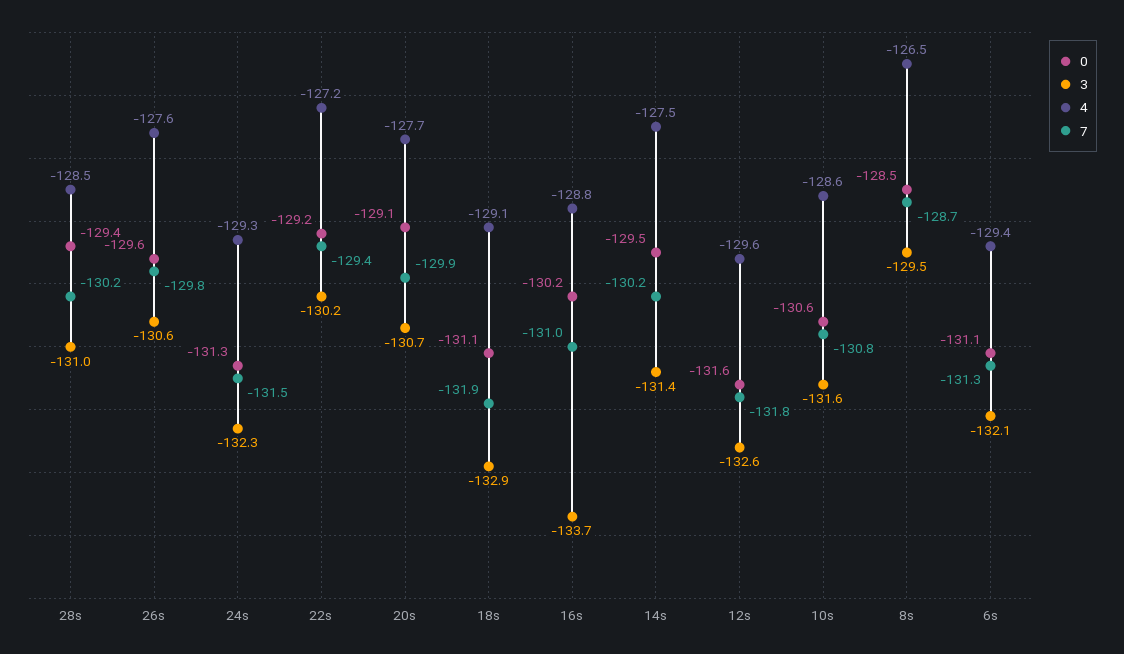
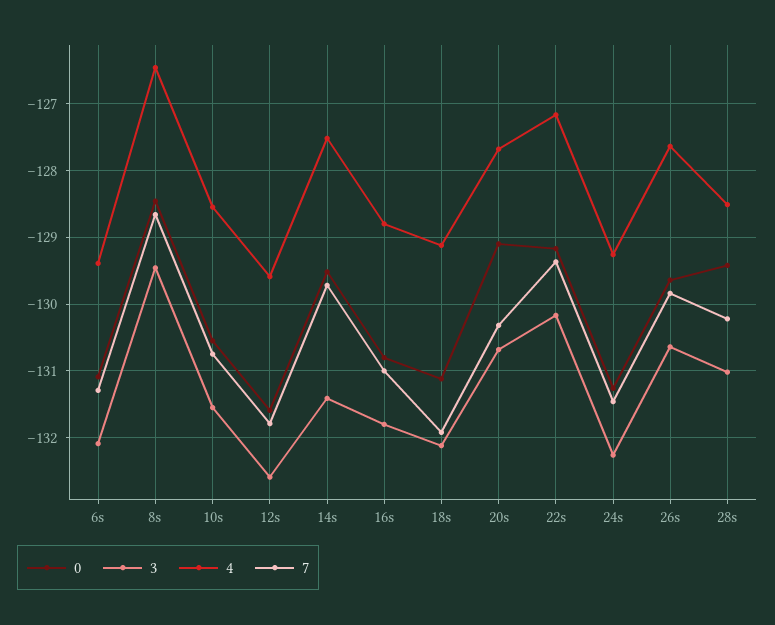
7, 20s: -129.9 -> -130.3
3, 18s: -132.9 -> -132.1
0, 16s: -130.2 -> -130.8
3, 16s: -133.7 -> -131.8
7, 14s: -130.2 -> -129.7

